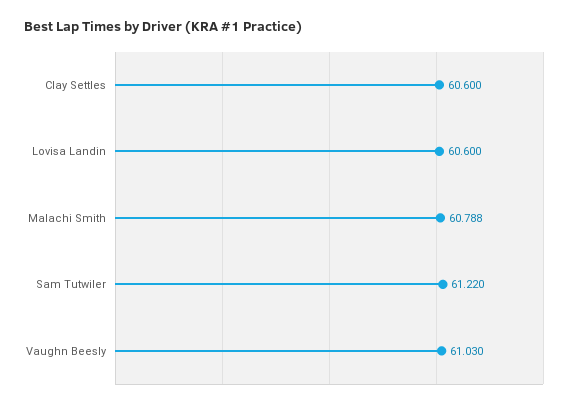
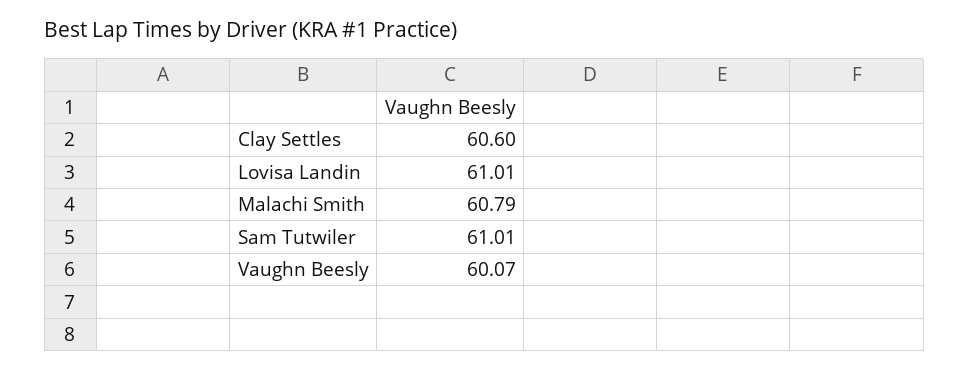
Lovisa Landin: 60.6 -> 61.01
Sam Tutwiler: 61.22 -> 61.01
Vaughn Beesly: 61.03 -> 60.07

